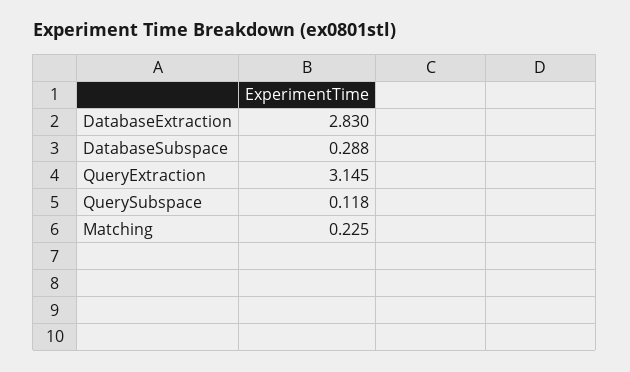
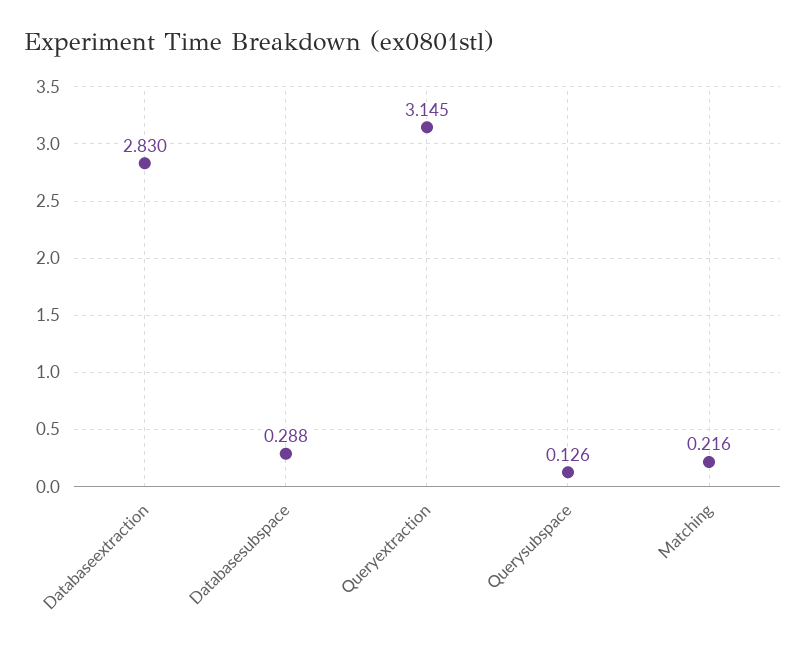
QuerySubspace: 0.118 -> 0.126
Matching: 0.225 -> 0.216

